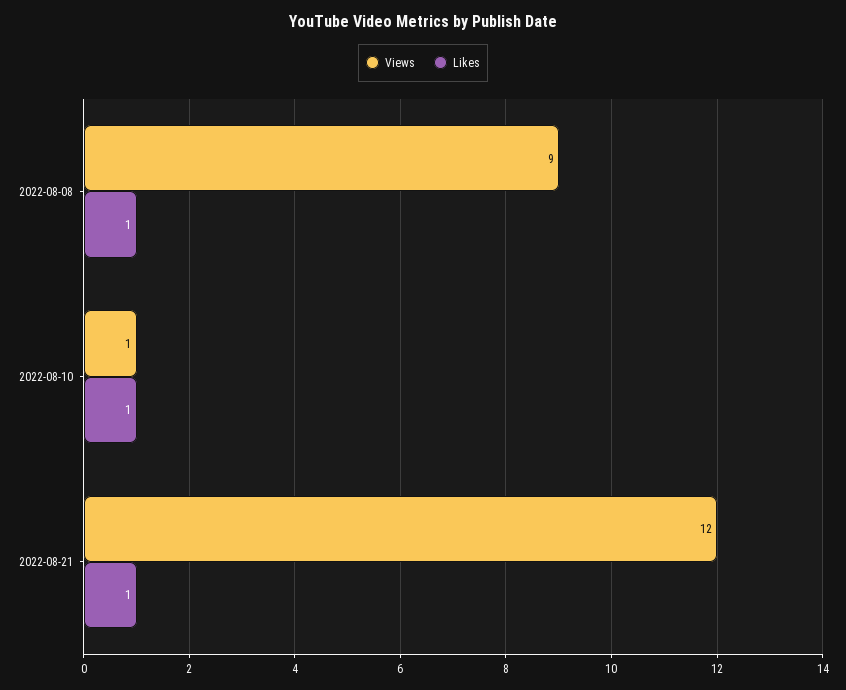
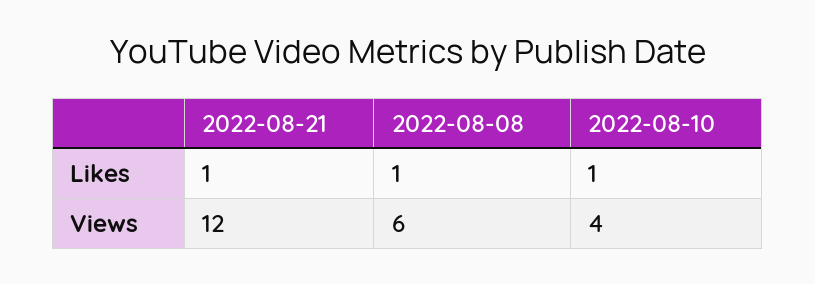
Views, 2022-08-08: 9 -> 6
Views, 2022-08-10: 1 -> 4

